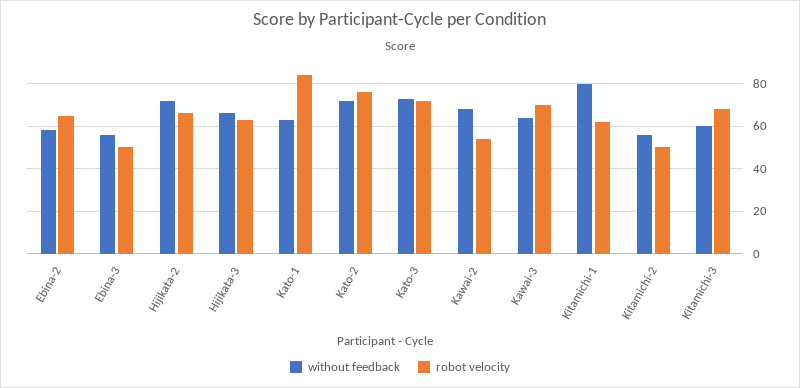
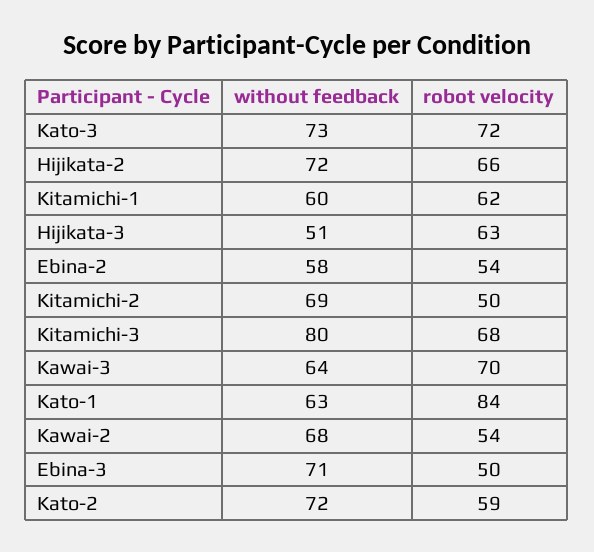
robot velocity, Ebina-2: 65 -> 54
without feedback, Ebina-3: 55 -> 71
without feedback, Hijikata-3: 65 -> 51
robot velocity, Kato-2: 75 -> 59
without feedback, Kitamichi-1: 80 -> 60
without feedback, Kitamichi-2: 55 -> 69
without feedback, Kitamichi-3: 60 -> 80

